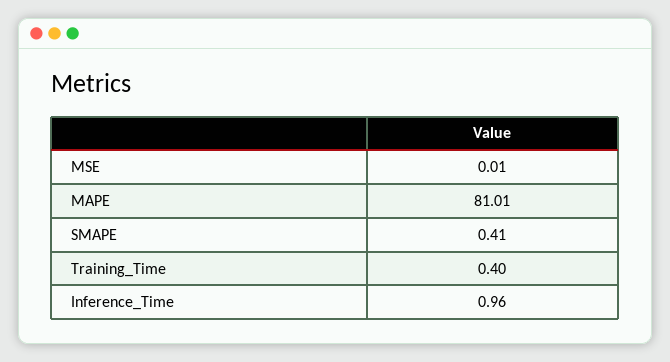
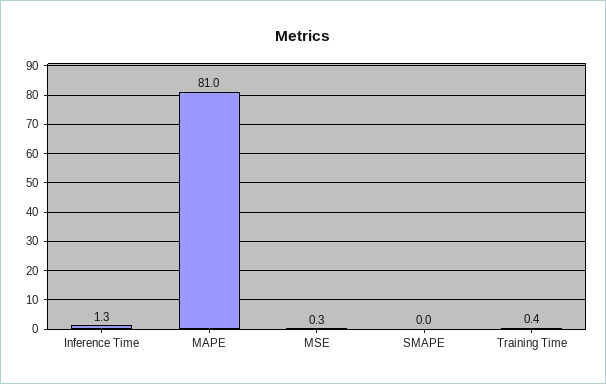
MSE: 0.01 -> 0.3
SMAPE: 0.41 -> 0
Inference_Time: 0.96 -> 1.3

